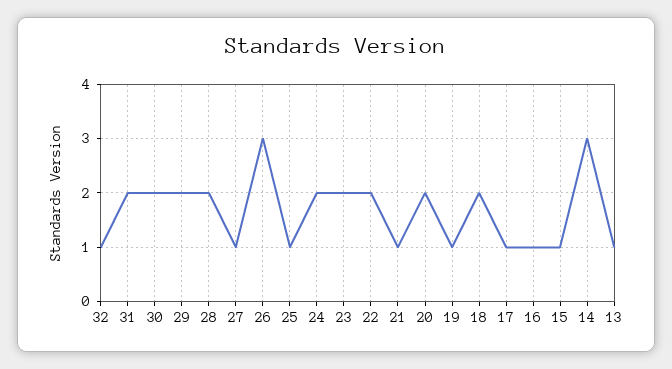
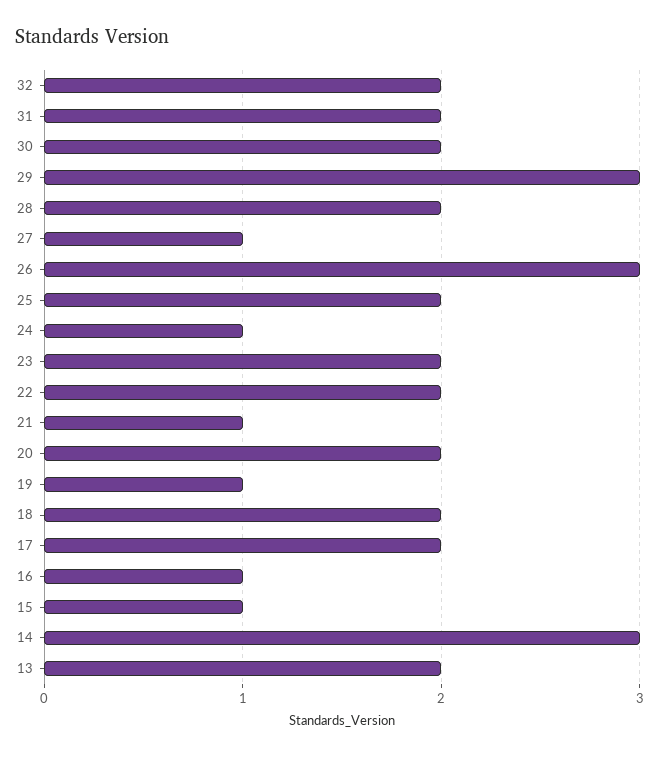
32: 1 -> 2
29: 2 -> 3
25: 1 -> 2
24: 2 -> 1
17: 1 -> 2
13: 1 -> 2

